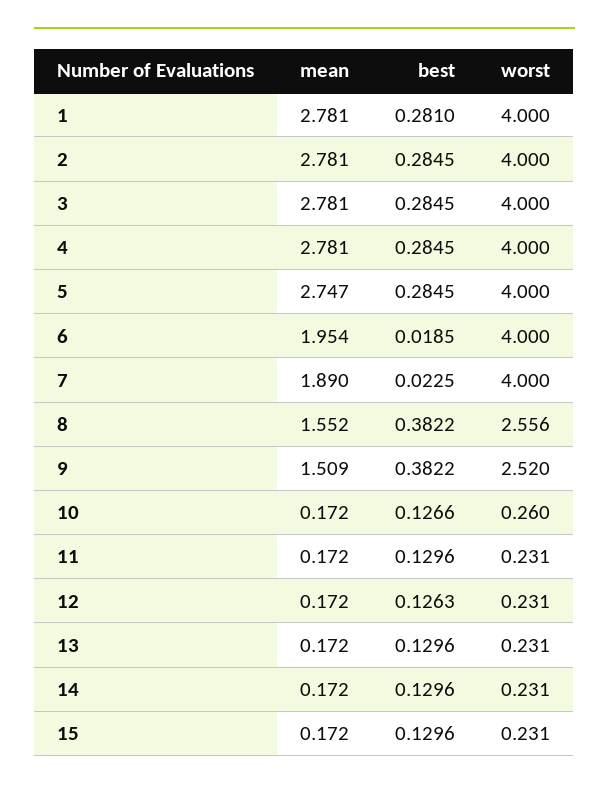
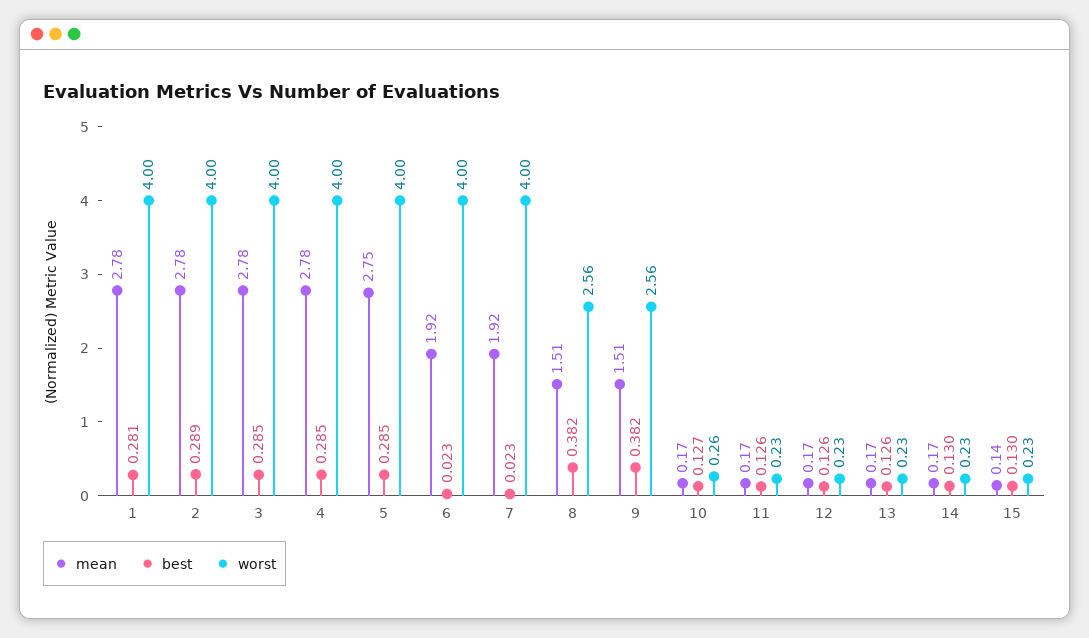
best, 2: 0.2845 -> 0.289
mean, 6: 1.954 -> 1.92
best, 6: 0.0185 -> 0.023
mean, 7: 1.89 -> 1.92
mean, 8: 1.552 -> 1.51
worst, 9: 2.52 -> 2.56
best, 11: 0.1296 -> 0.126
best, 13: 0.1296 -> 0.126
mean, 15: 0.172 -> 0.14

